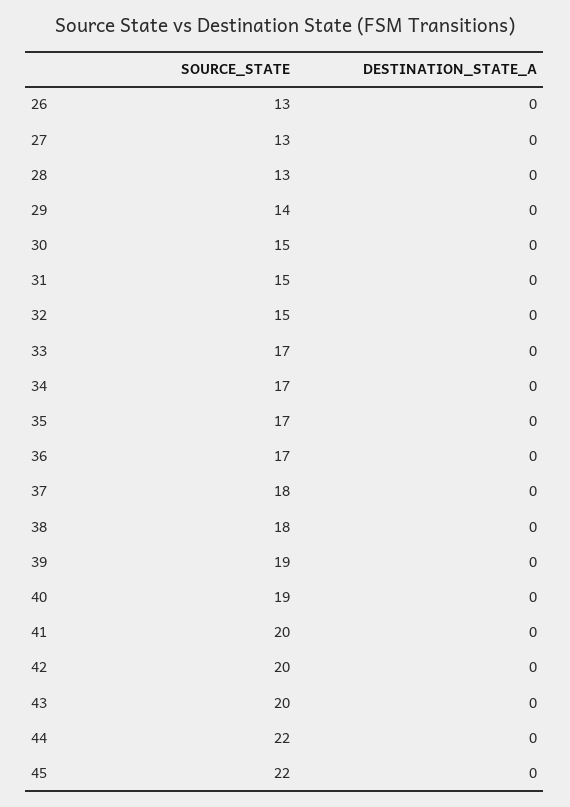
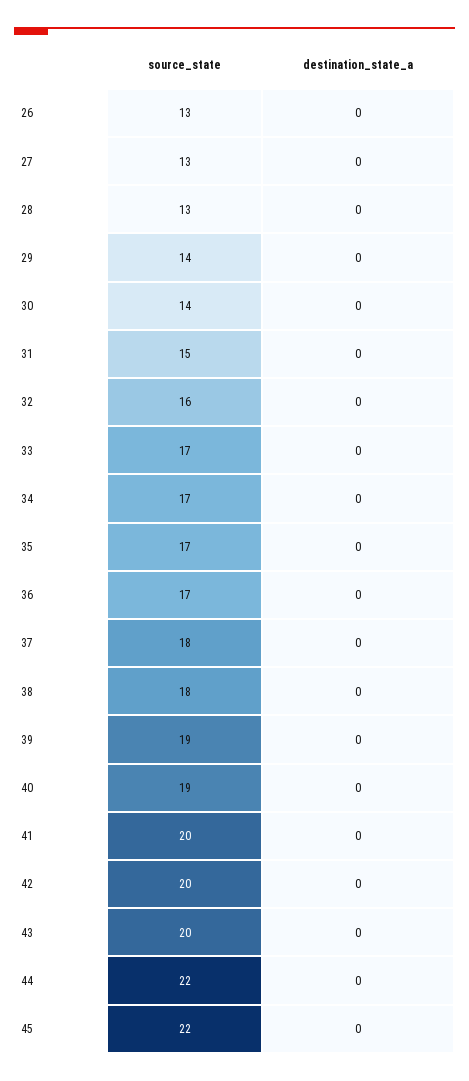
SOURCE_STATE, 30: 15 -> 14
SOURCE_STATE, 32: 15 -> 16

